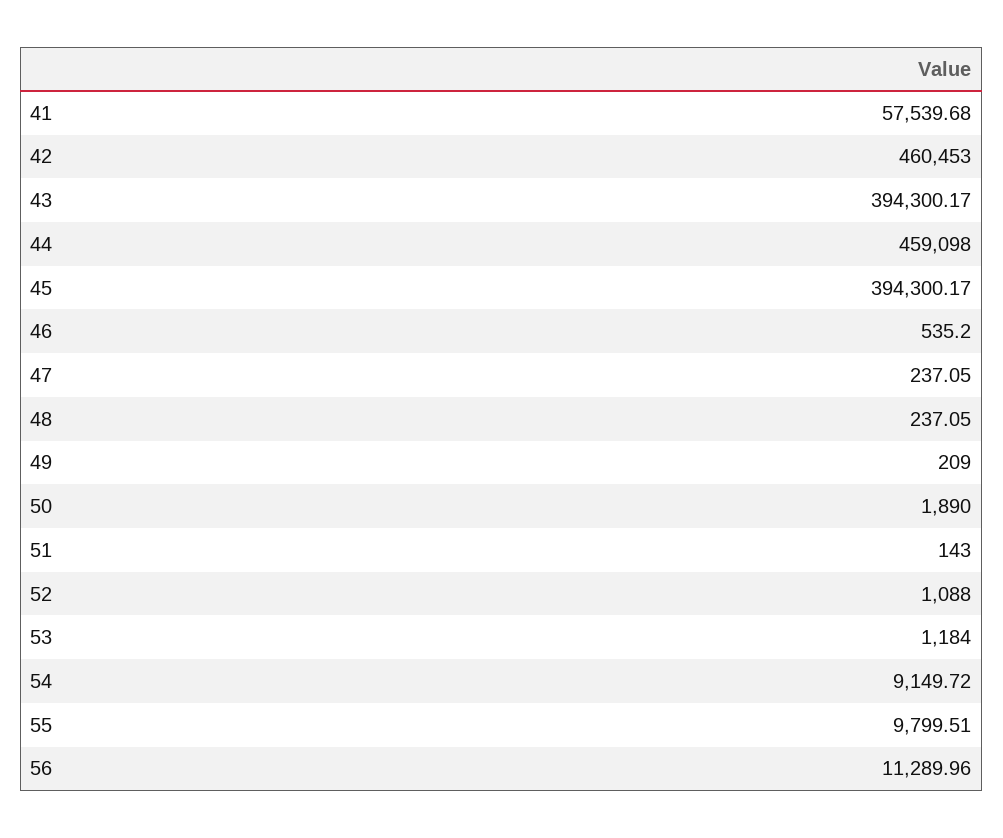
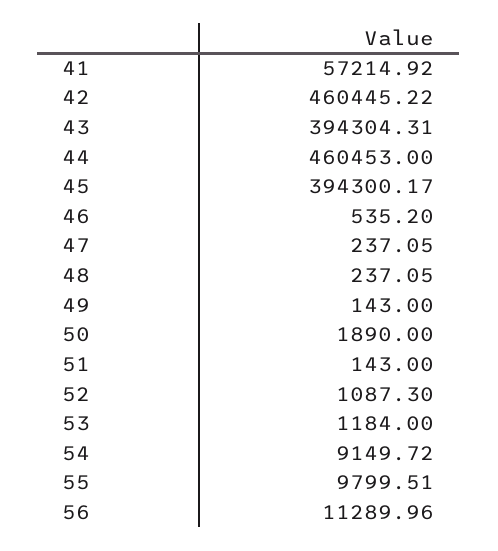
41: 57539.68 -> 57214.92
42: 460453 -> 460445.22
43: 394300.17 -> 394304.31
44: 459098 -> 460453
49: 209 -> 143
52: 1088 -> 1087.3

